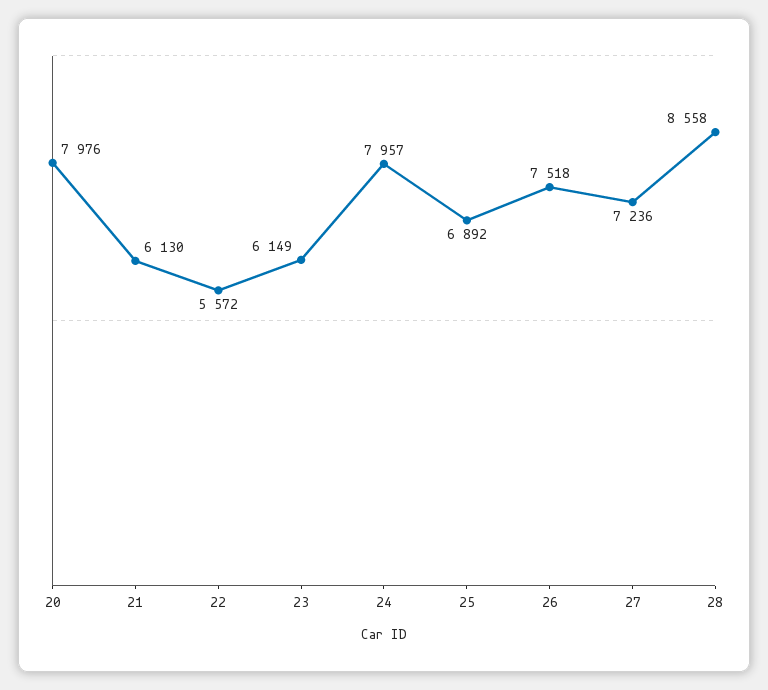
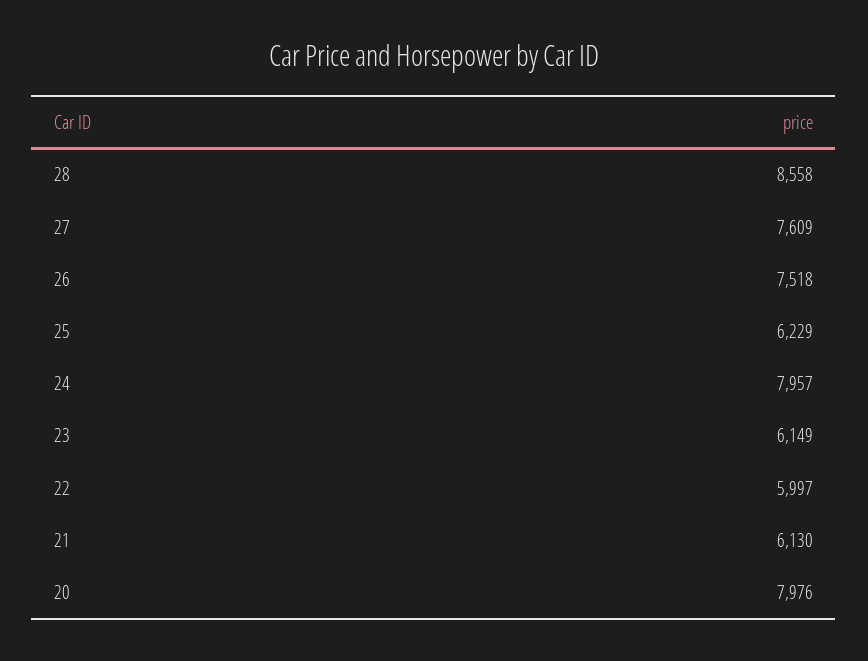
22: 5572 -> 5997
25: 6892 -> 6229
27: 7236 -> 7609

